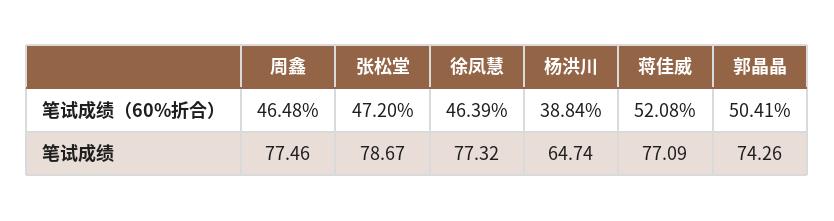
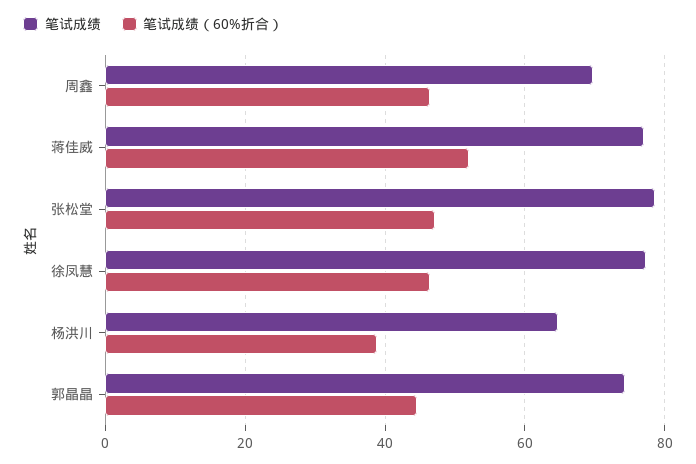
笔试成绩（60%折合）, 郭晶晶: 50.41 -> 44
笔试成绩, 周鑫: 77.46 -> 70

